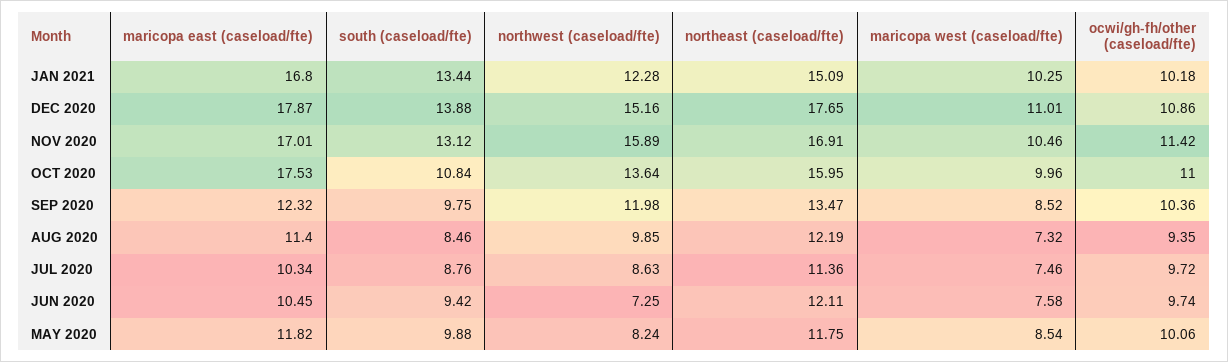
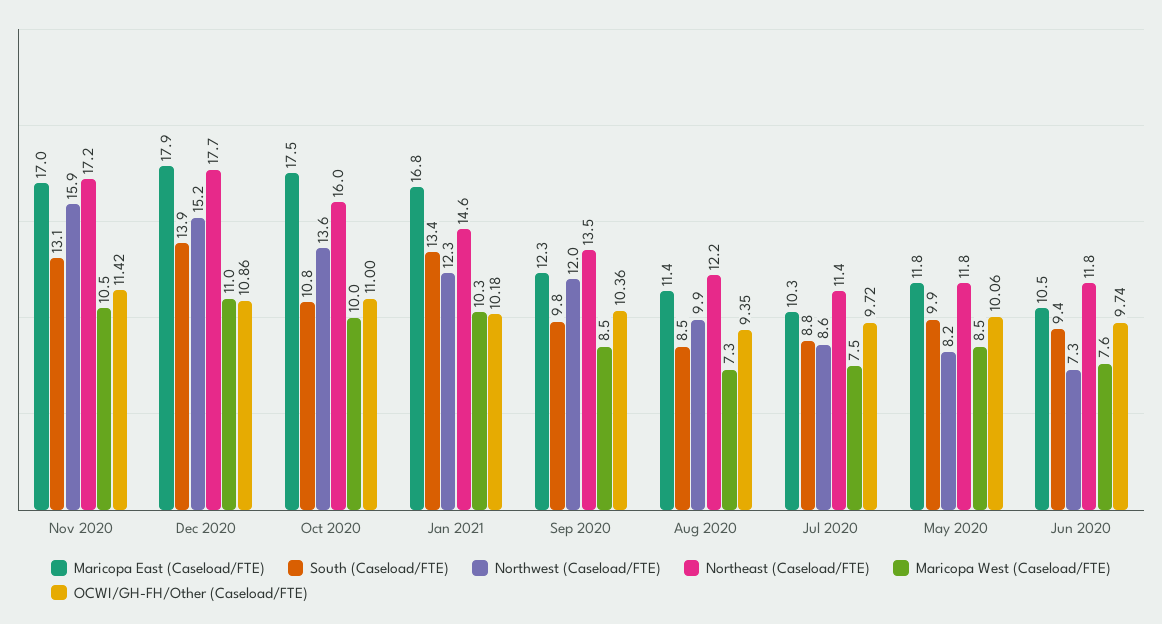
northeast (caseload/fte), JAN 2021: 15.09 -> 14.6
northeast (caseload/fte), NOV 2020: 16.91 -> 17.2
northeast (caseload/fte), JUN 2020: 12.11 -> 11.8

